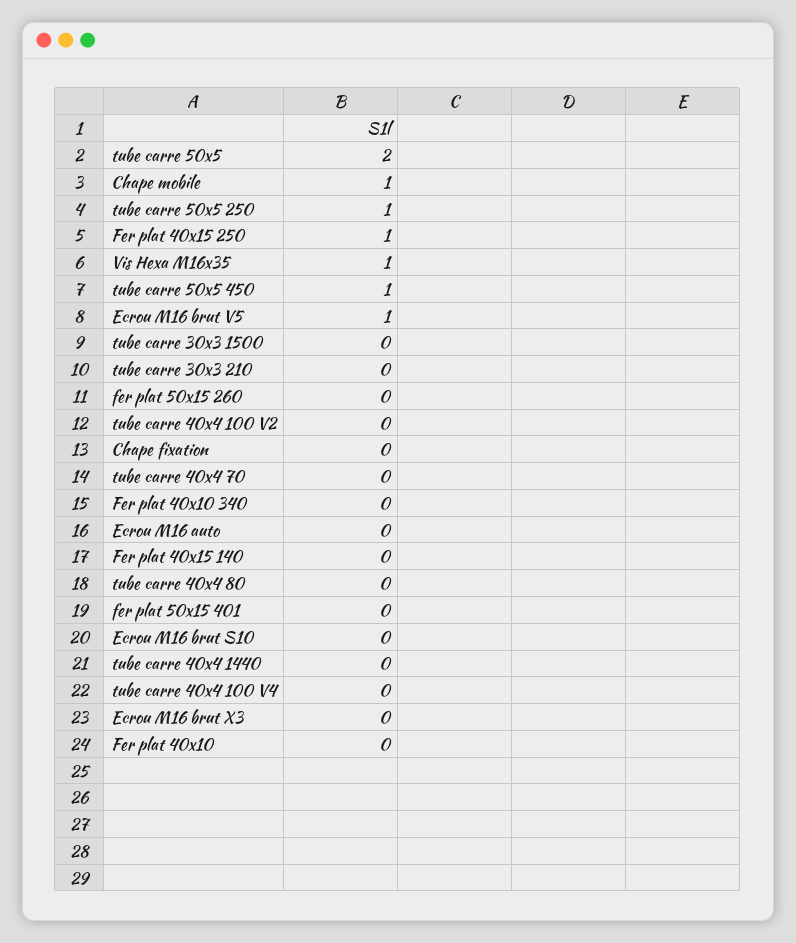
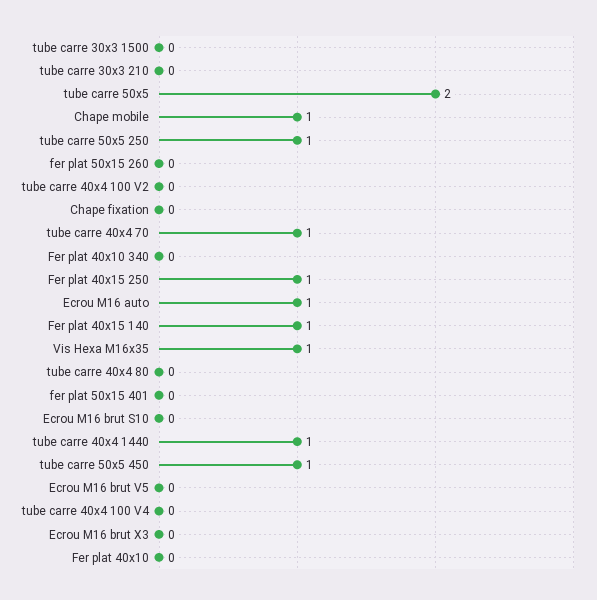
Ecrou M16 brut V5: 1 -> 0
tube carre 40x4 70: 0 -> 1
Ecrou M16 auto: 0 -> 1
Fer plat 40x15 140: 0 -> 1
tube carre 40x4 1440: 0 -> 1

